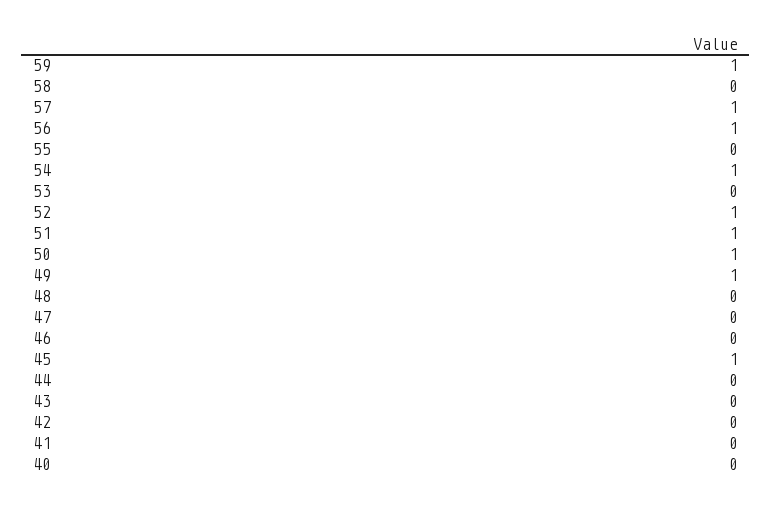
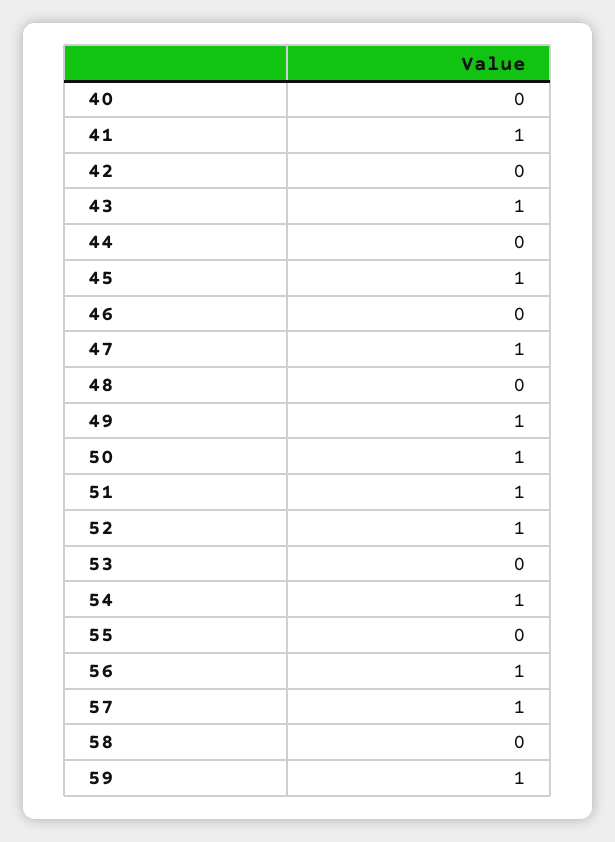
47: 0 -> 1
43: 0 -> 1
41: 0 -> 1

